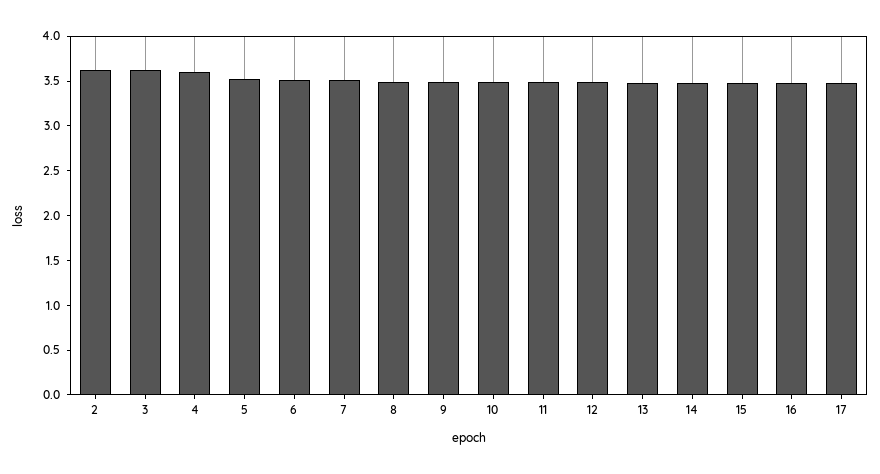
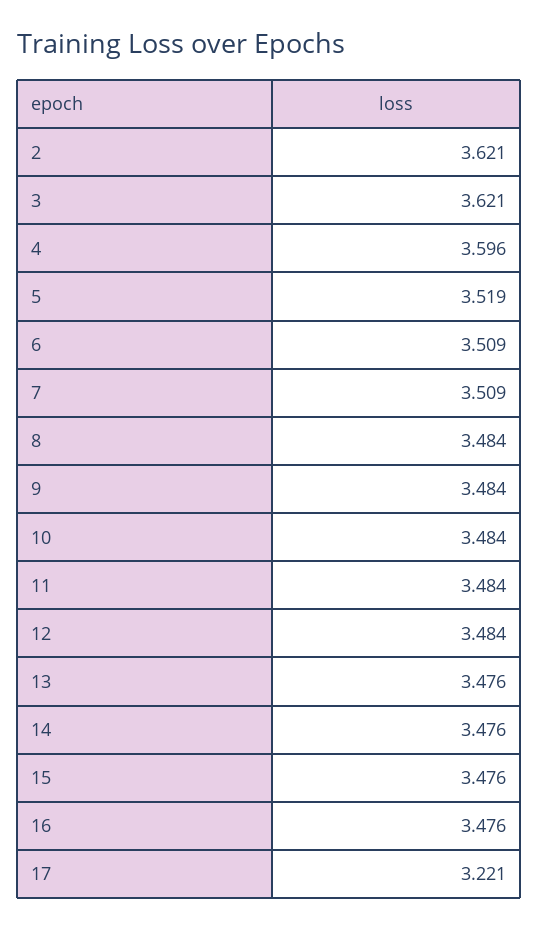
17: 3.5 -> 3.221

